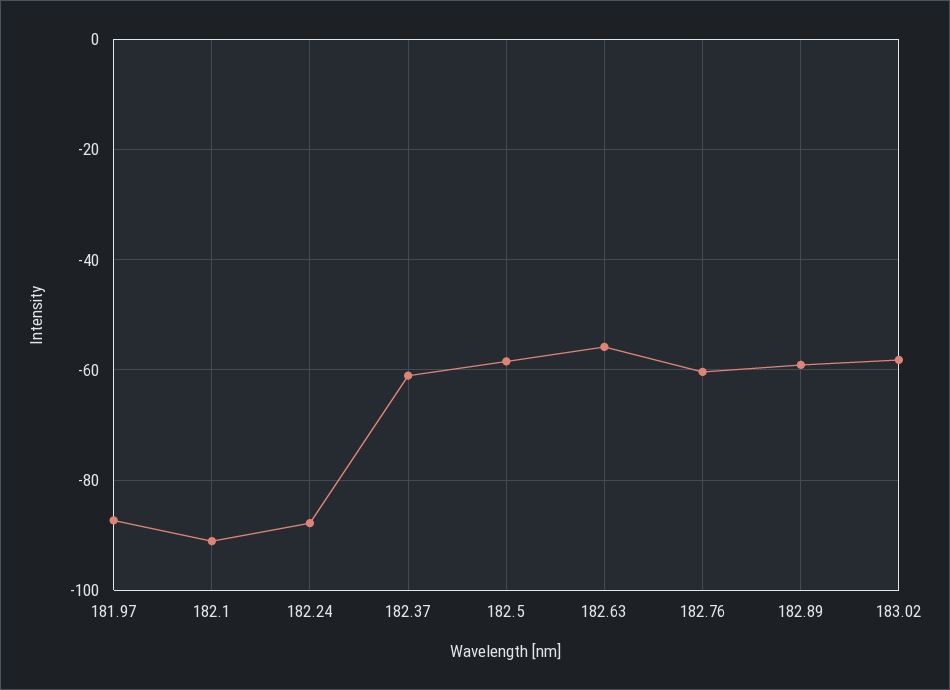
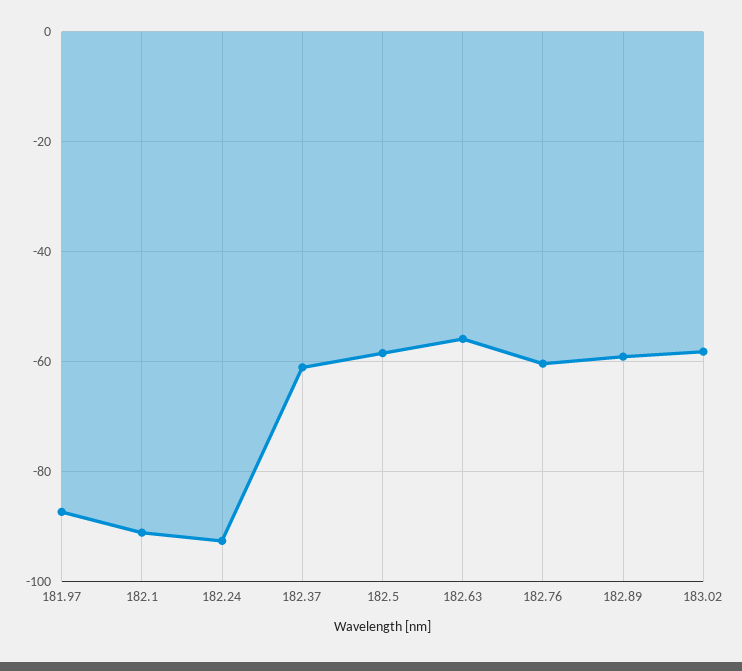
182.24: -88 -> -92

